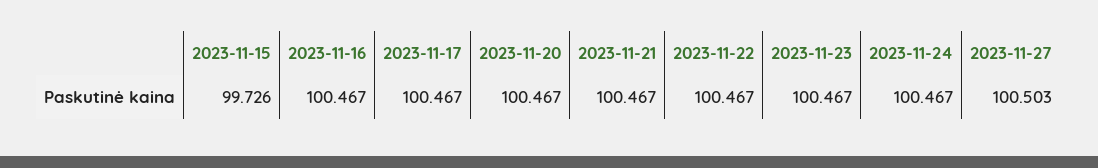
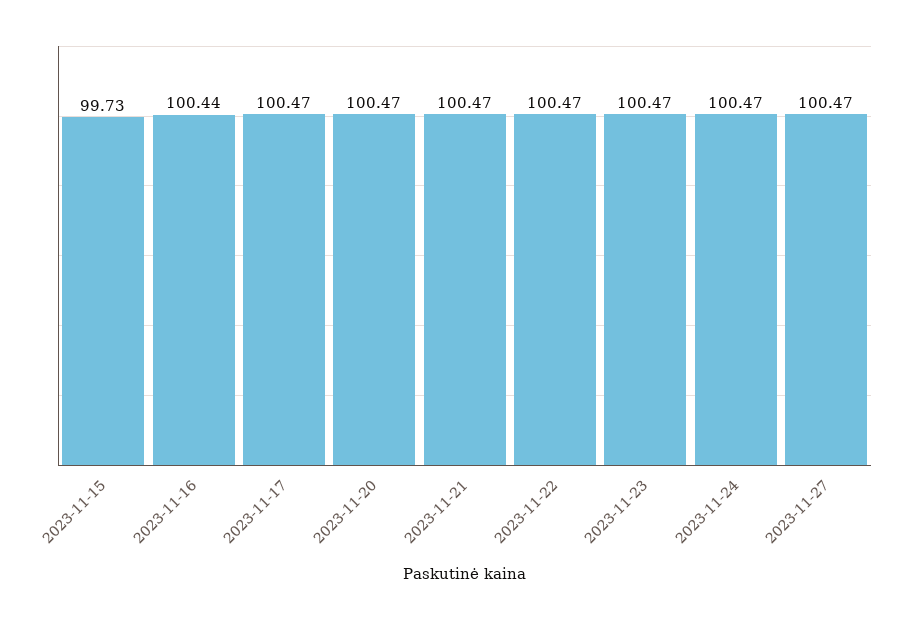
2023-11-16: 100.467 -> 100.44
2023-11-27: 100.503 -> 100.47

